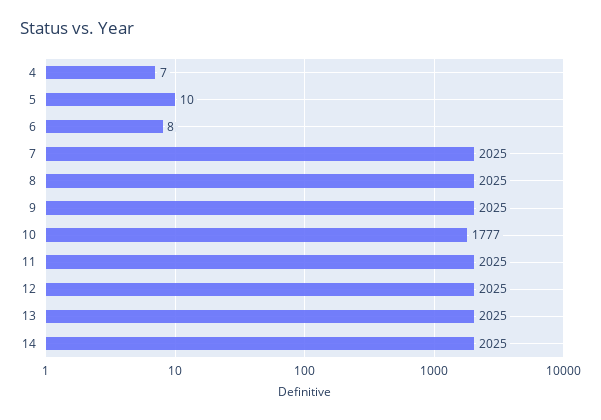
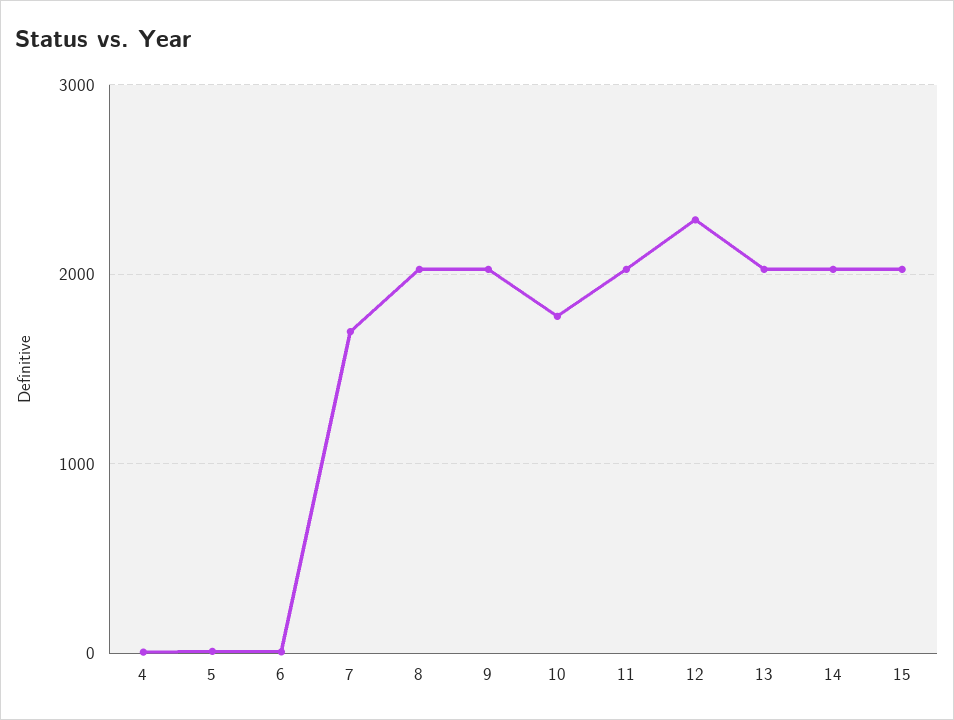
7: 2025 -> 1700
12: 2025 -> 2300
15: none -> 2000

